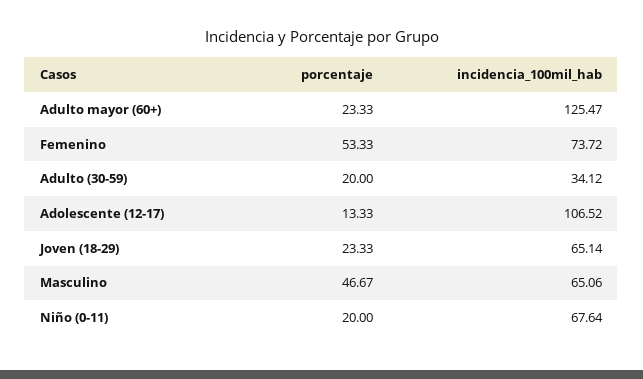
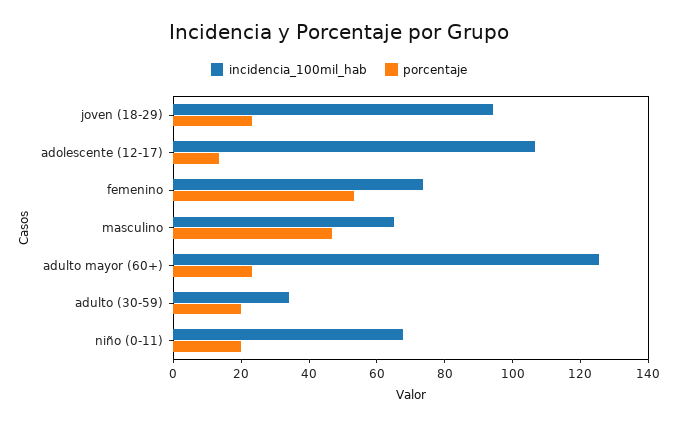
incidencia_100mil_hab, Joven (18-29): 65.14 -> 95

